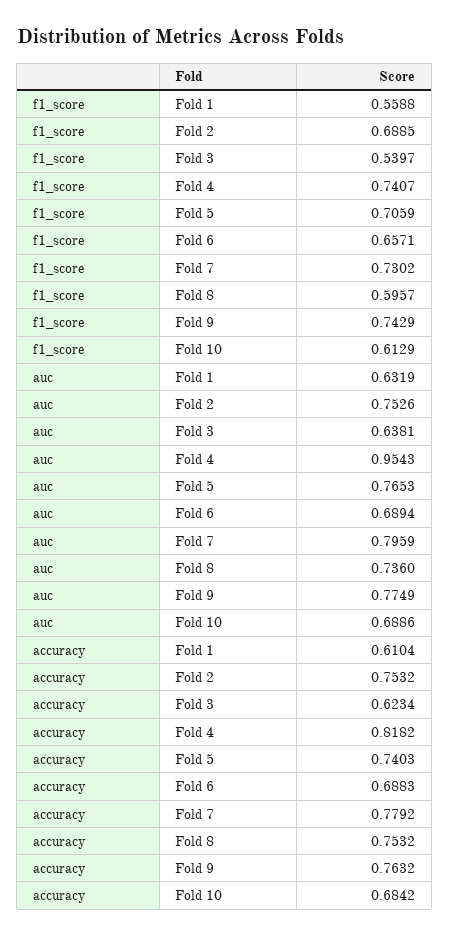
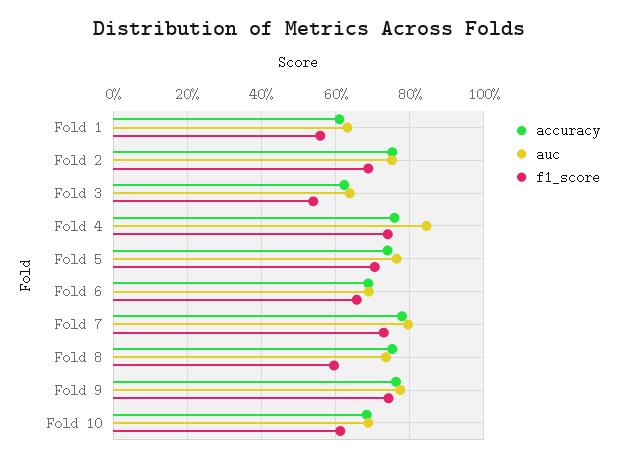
auc, Fold 4: 0.9543 -> 0.84
accuracy, Fold 4: 0.8182 -> 0.76

